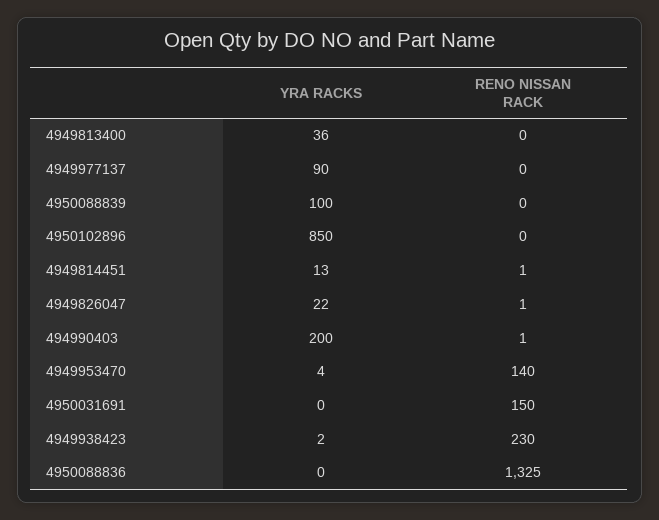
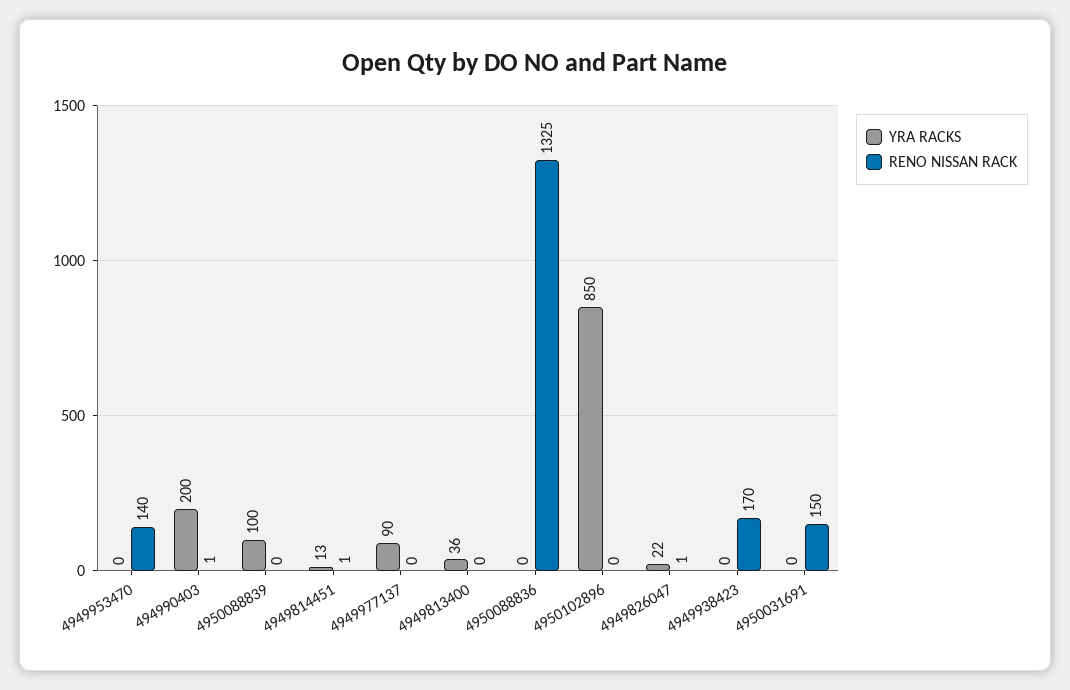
YRA RACKS, 4949953470: 4 -> 0
YRA RACKS, 4949938423: 2 -> 0
RENO NISSAN RACK, 4949938423: 230 -> 170

